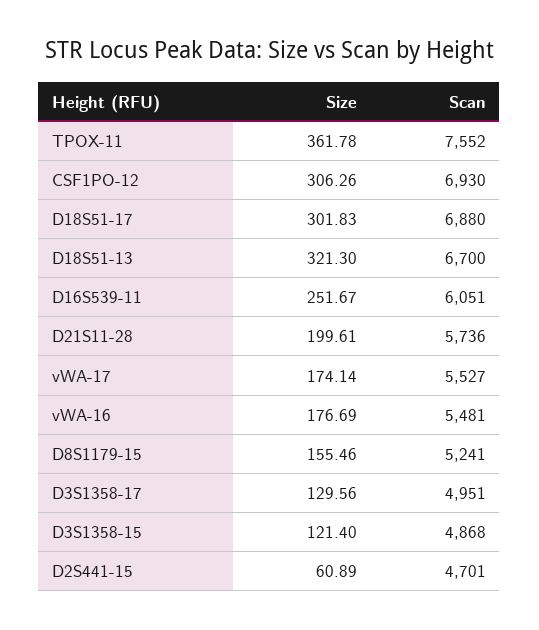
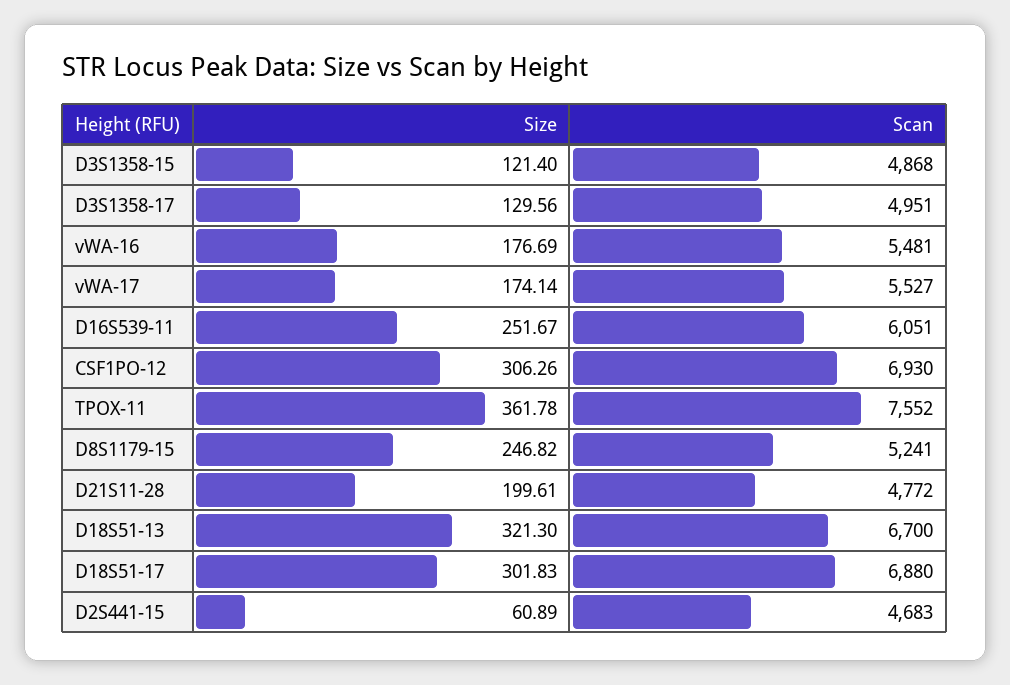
Scan, D21S11-28: 5736 -> 4772
Size, D8S1179-15: 155.46 -> 246.82
Scan, D2S441-15: 4701 -> 4683

